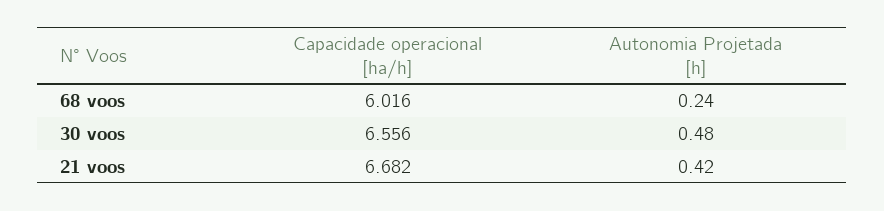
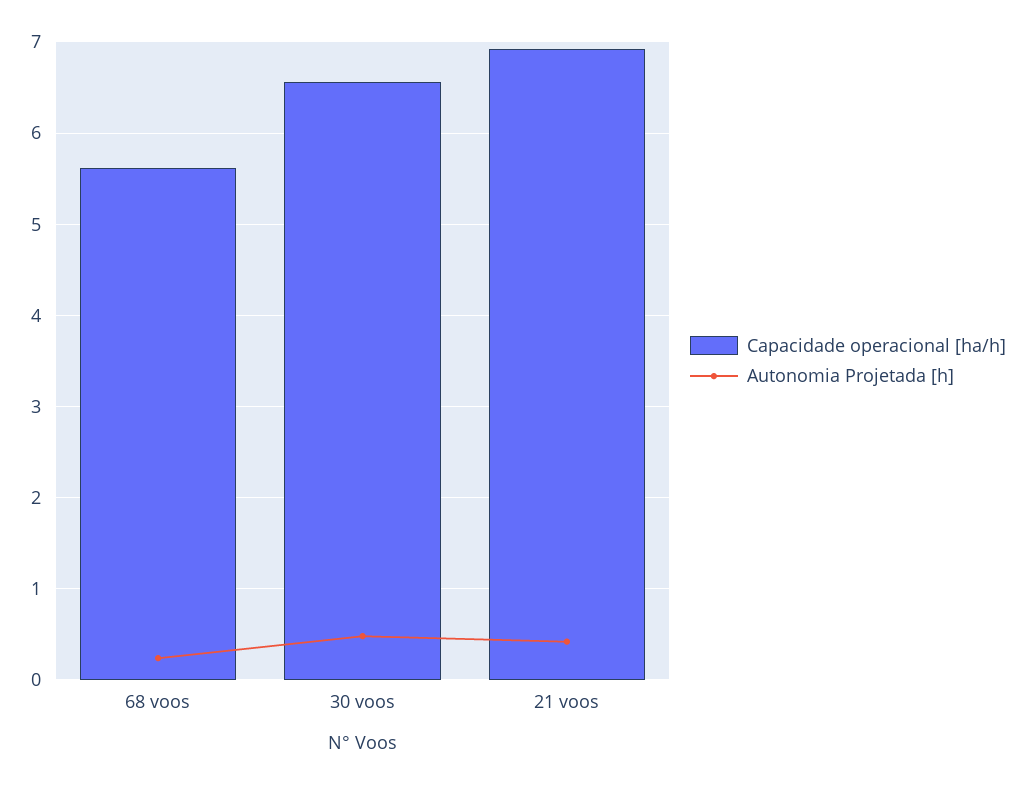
Capacidade operacional [ha/h], 68 voos: 6.016 -> 5.6
Capacidade operacional [ha/h], 21 voos: 6.682 -> 6.9

